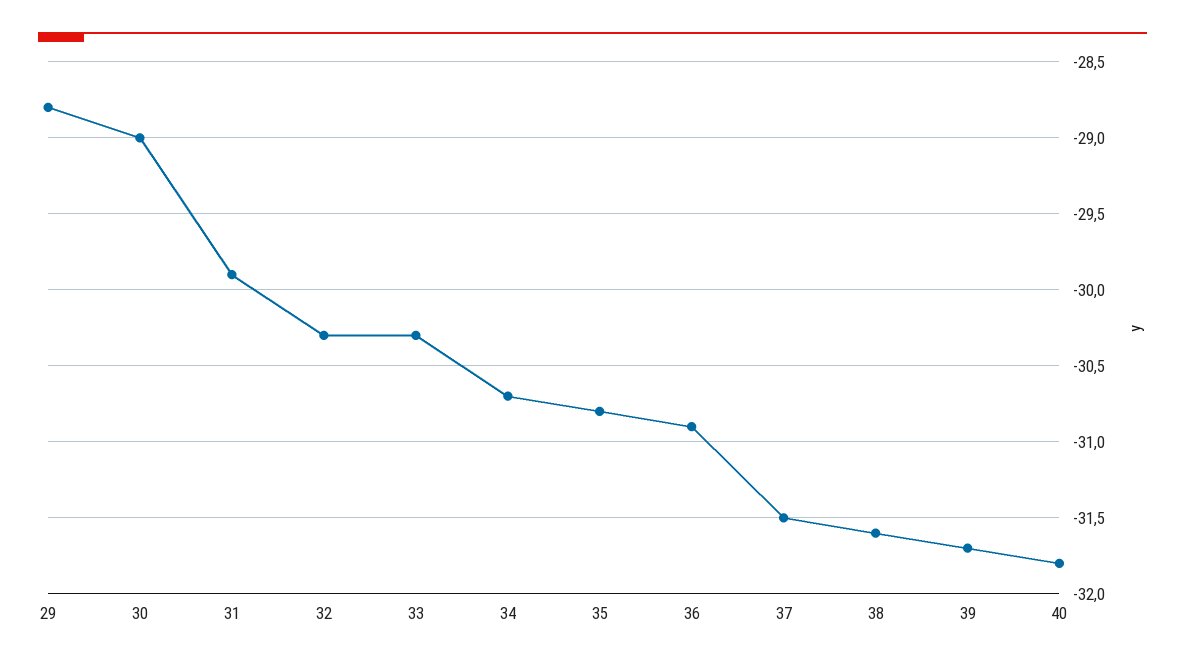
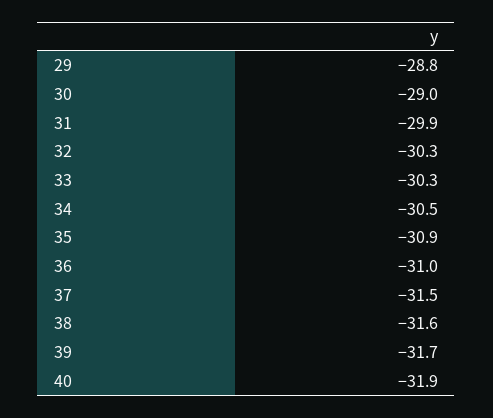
34: -30.7 -> -30.5
35: -30.8 -> -30.9
36: -30.9 -> -31
40: -31.8 -> -31.9

